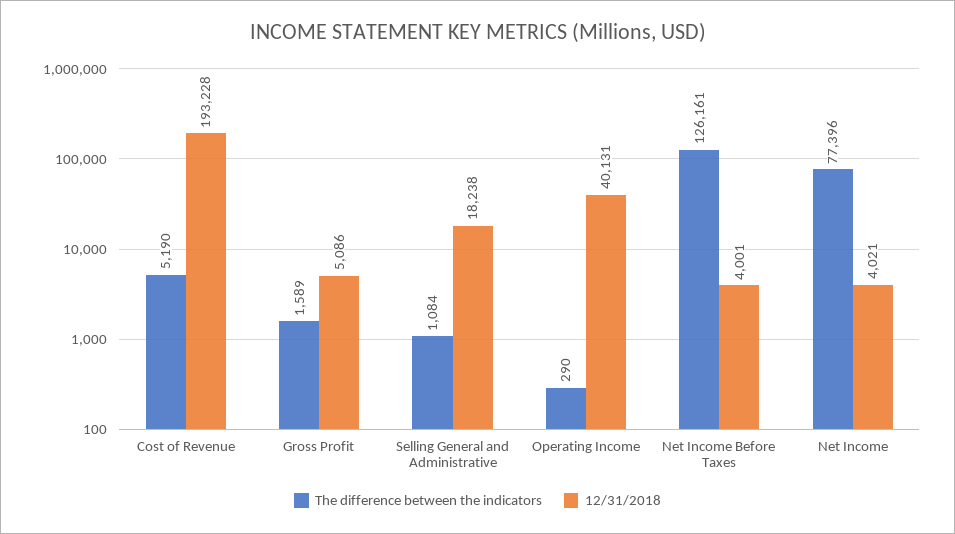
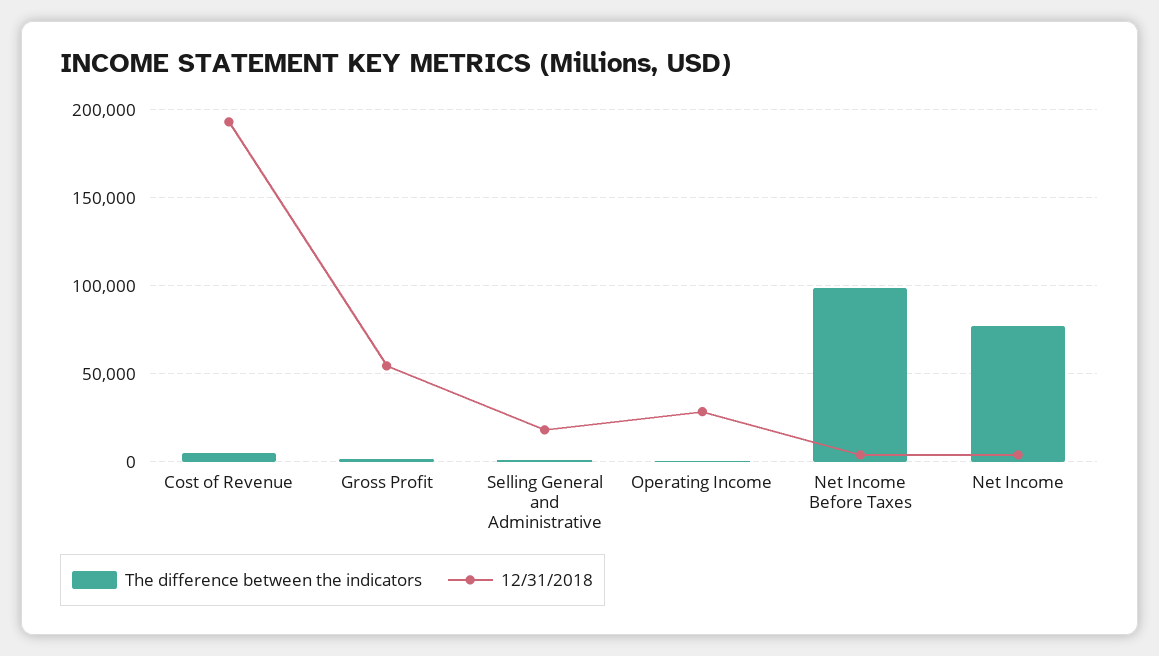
12/31/2018, Gross Profit: 5086 -> 55000
12/31/2018, Operating Income: 40131 -> 30000
The difference between the indicators, Net Income Before Taxes: 126161 -> 100000

